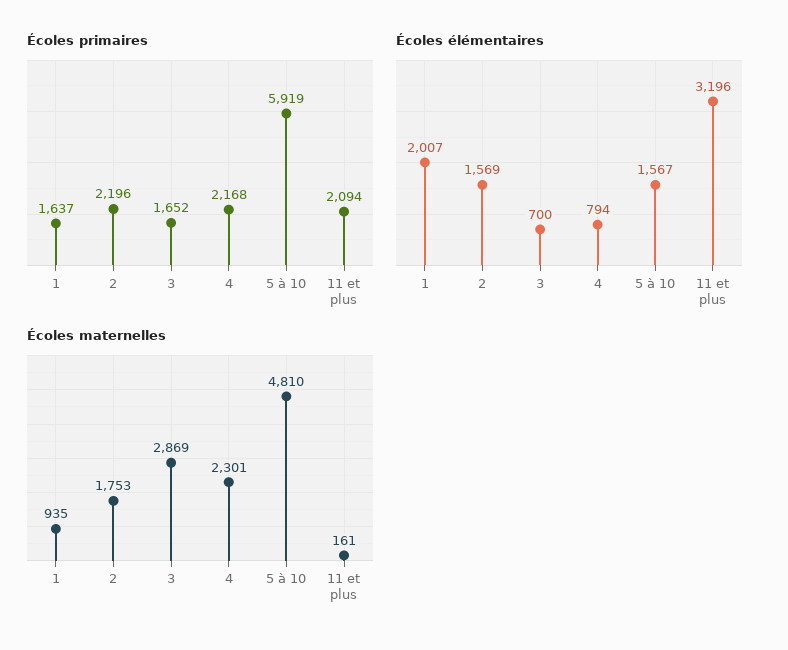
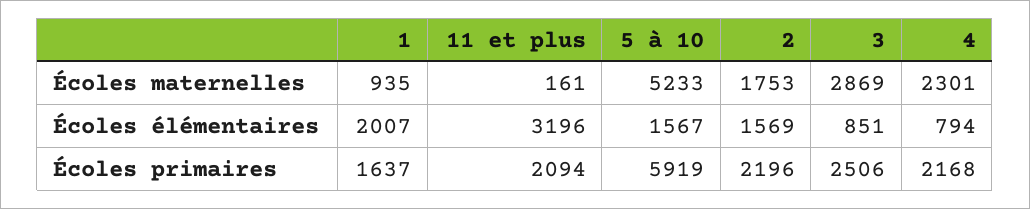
Écoles primaires, 3: 1652 -> 2506
Écoles élémentaires, 3: 700 -> 851
Écoles maternelles, 5 à 10: 4810 -> 5233

